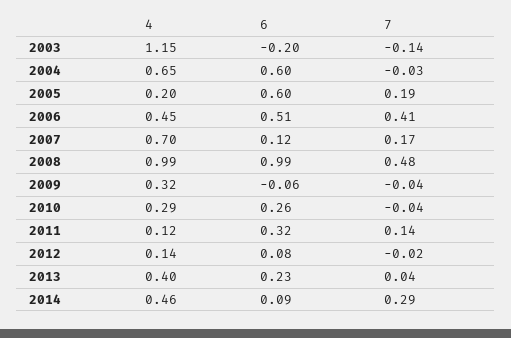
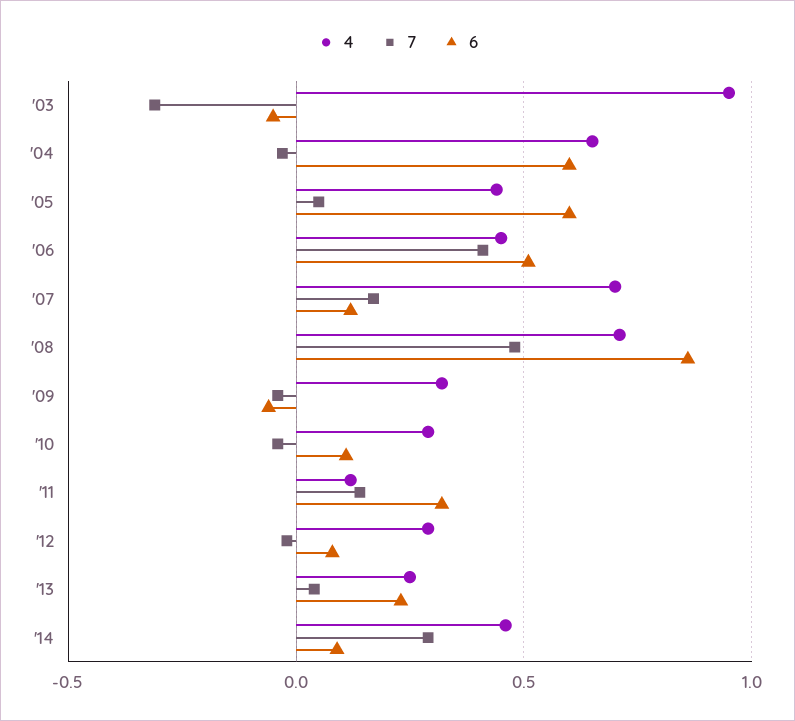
4, 2003: 1.15 -> 0.95
6, 2003: -0.2 -> -0.05
7, 2003: -0.14 -> -0.3
4, 2005: 0.2 -> 0.45
7, 2005: 0.19 -> 0.05
4, 2008: 0.99 -> 0.7
6, 2008: 0.99 -> 0.85
6, 2010: 0.26 -> 0.1
4, 2012: 0.14 -> 0.3
4, 2013: 0.4 -> 0.25

